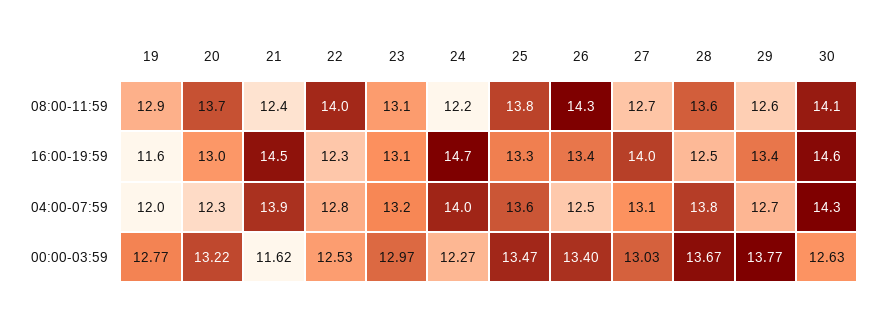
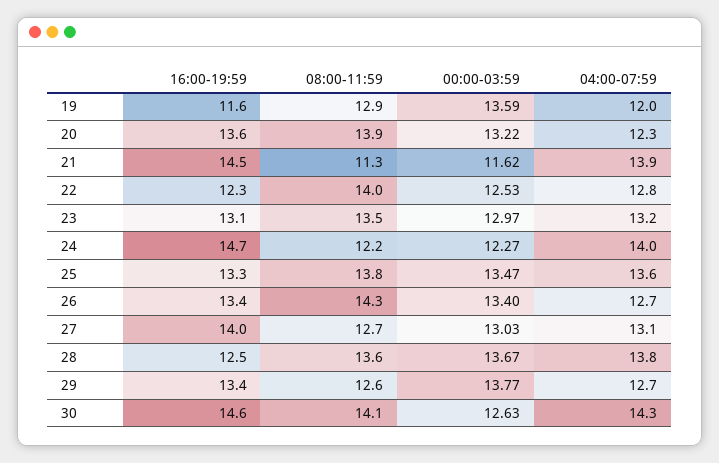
20, 08:00-11:59: 13.7 -> 13.9
21, 08:00-11:59: 12.4 -> 11.3
23, 08:00-11:59: 13.1 -> 13.5
20, 16:00-19:59: 13 -> 13.6
26, 04:00-07:59: 12.5 -> 12.7
19, 00:00-03:59: 12.77 -> 13.59

